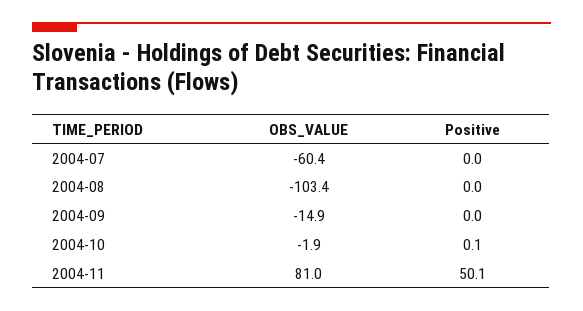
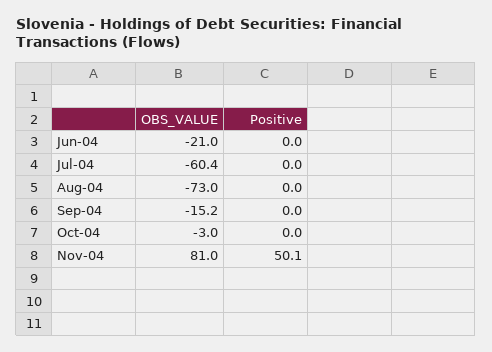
OBS_VALUE, 2004-08: -103.4 -> -73
OBS_VALUE, 2004-09: -14.9 -> -15.2
OBS_VALUE, 2004-10: -1.9 -> -3
Positive, 2004-10: 0.1 -> 0
OBS_VALUE, Jun-04: none -> -21
Positive, Jun-04: none -> 0

